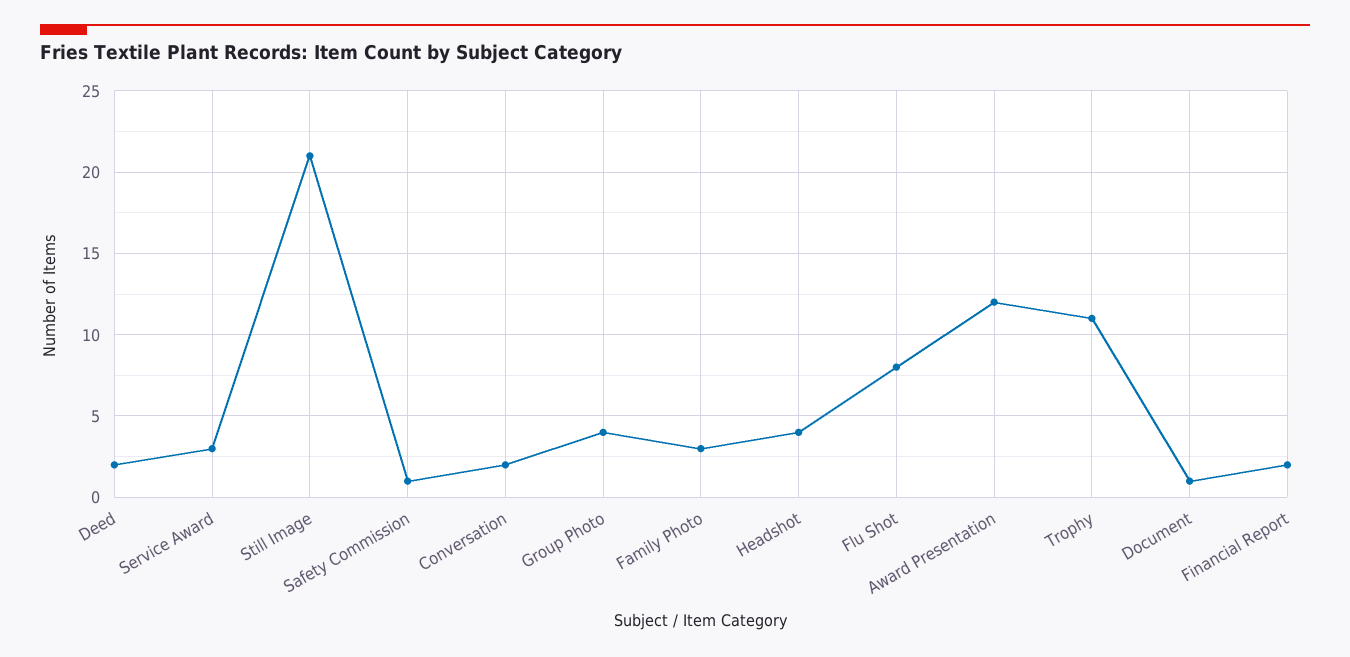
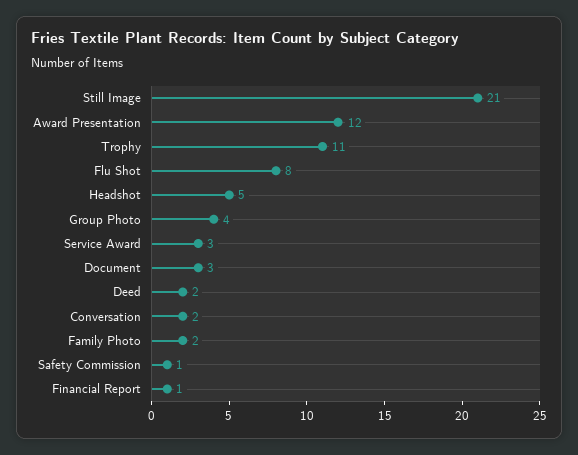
Family Photo: 3 -> 2
Headshot: 4 -> 5
Document: 1 -> 3
Financial Report: 2 -> 1

